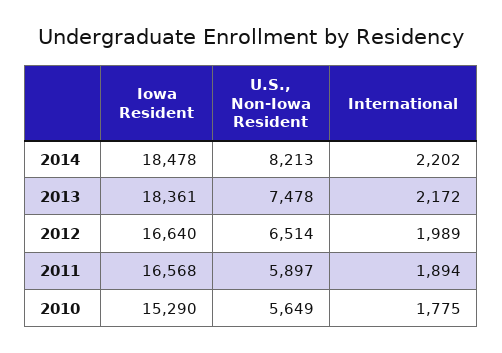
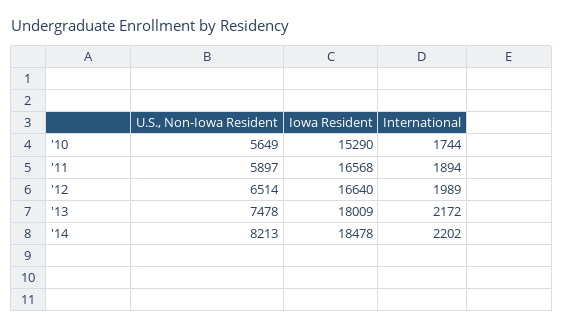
Iowa Resident, 2013: 18361 -> 18009
International, 2010: 1775 -> 1744

